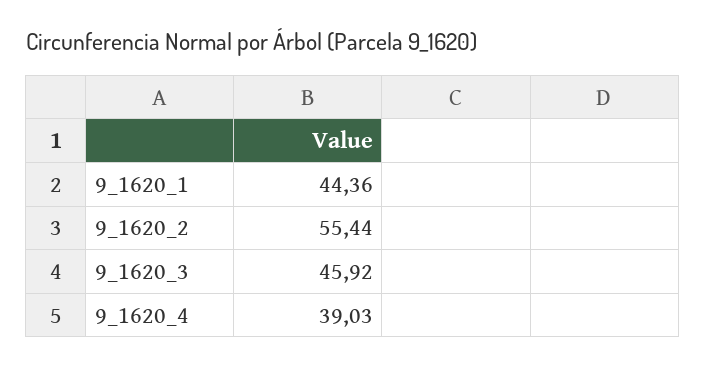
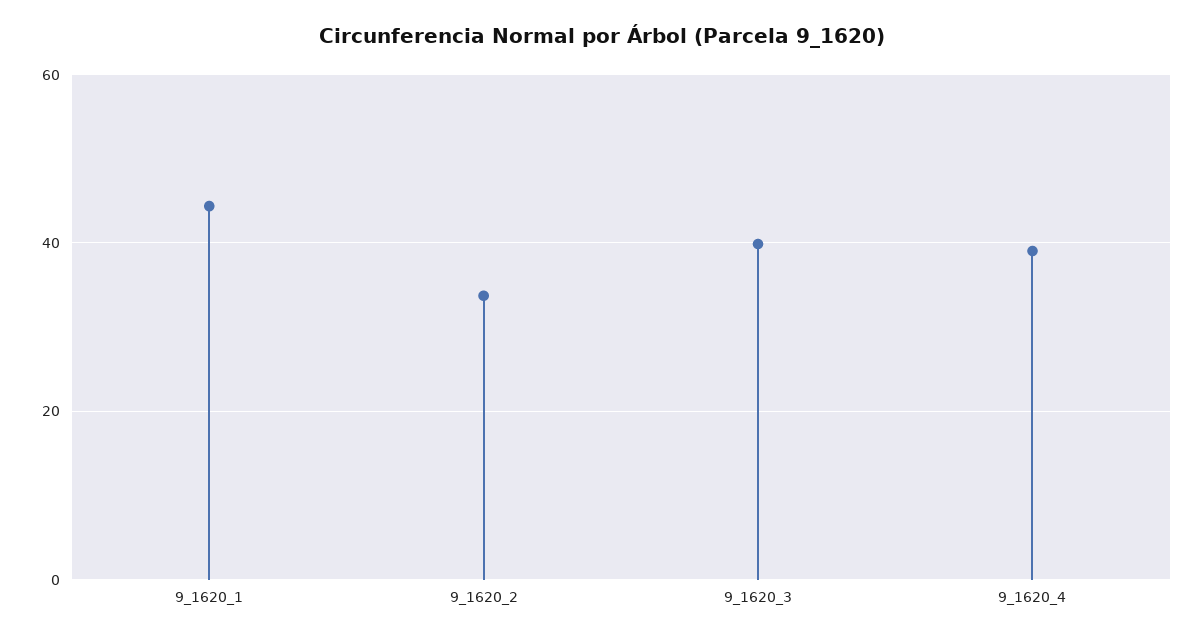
9_1620_2: 55.44 -> 34
9_1620_3: 45.92 -> 40

